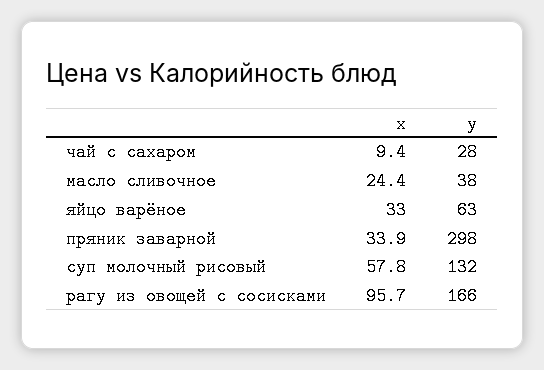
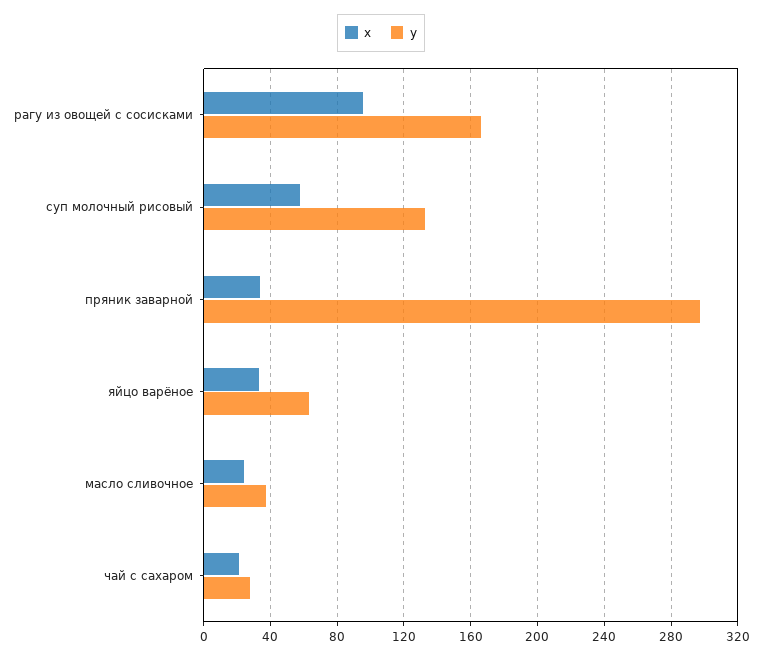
x, чай с сахаром: 9.4 -> 20

